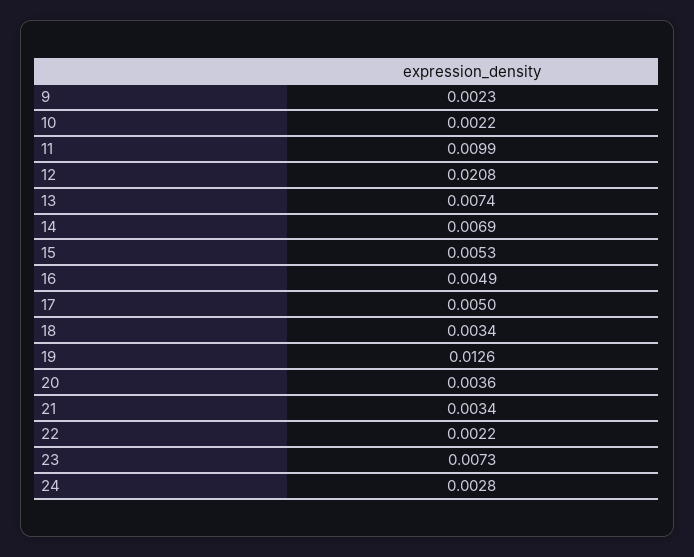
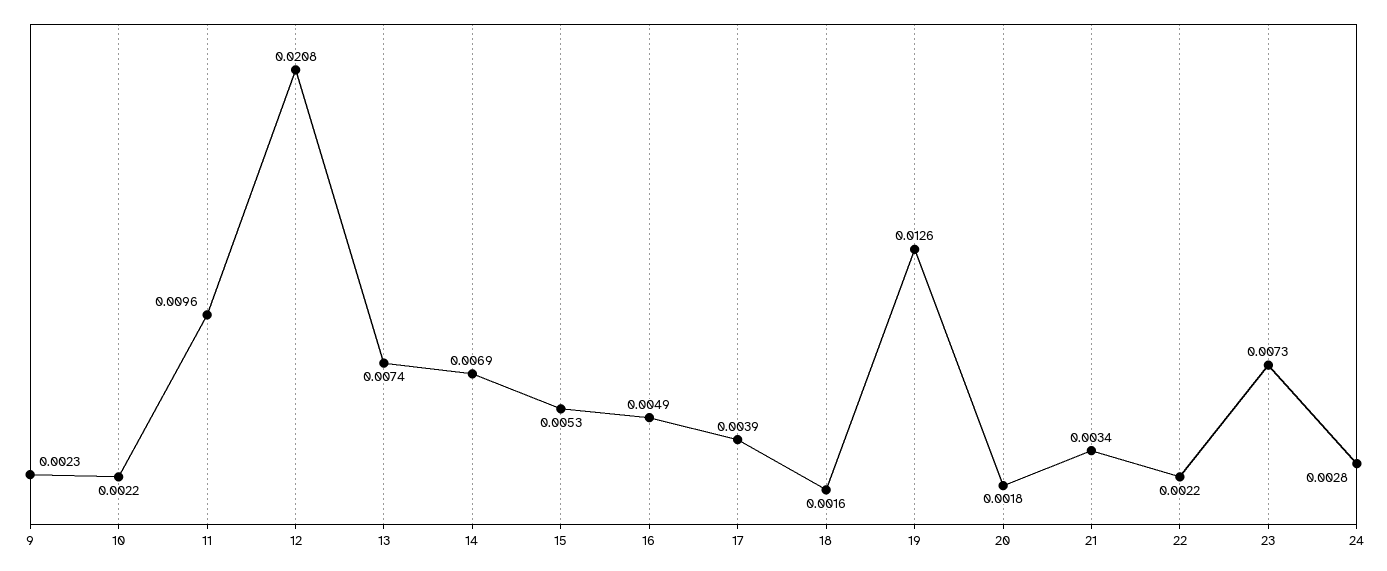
11: 0.0099 -> 0.0096
17: 0.005 -> 0.0039
18: 0.0034 -> 0.0016
20: 0.0036 -> 0.0018

